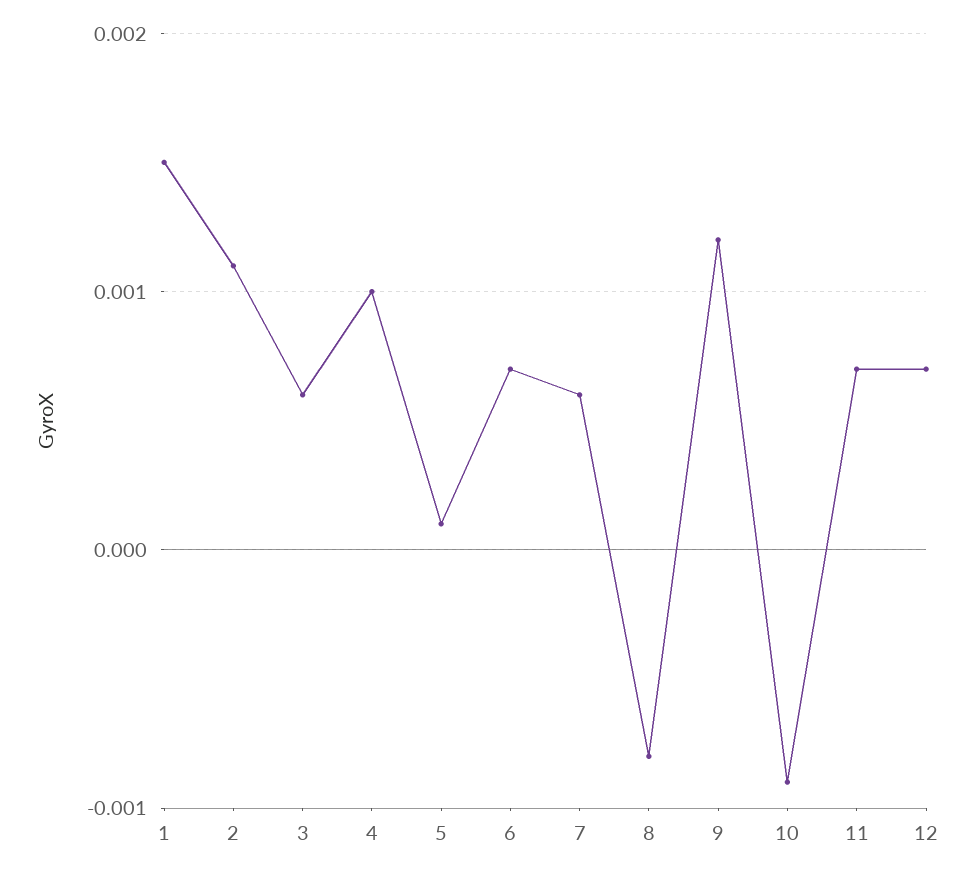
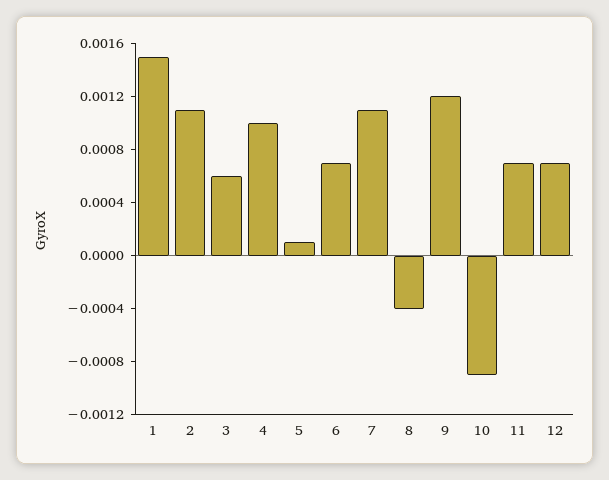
7: 0.0006 -> 0.0011
8: -0.0008 -> -0.0004

